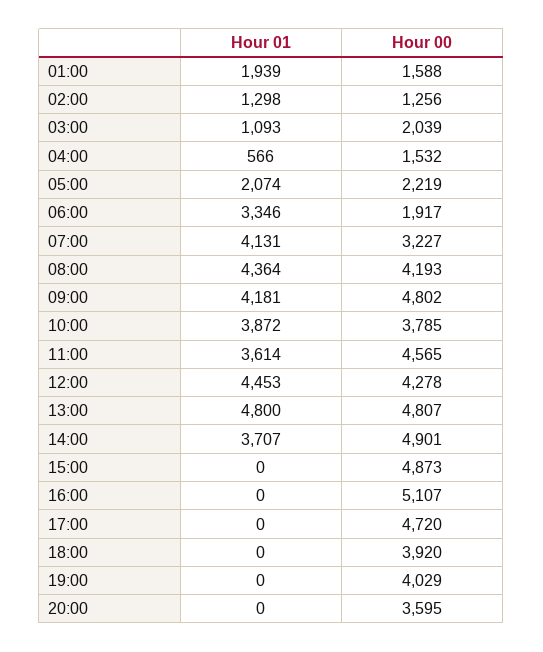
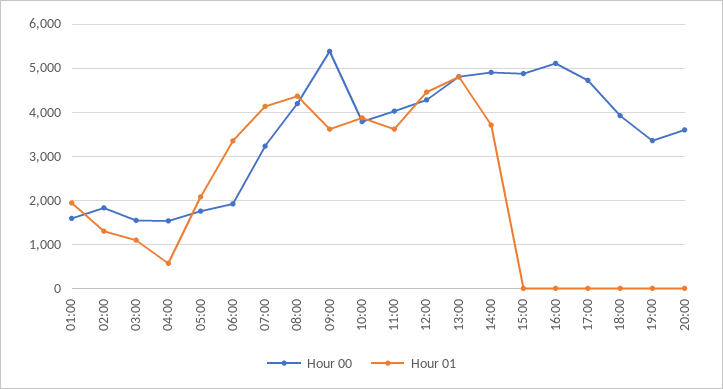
Hour 00, 02:00: 1256 -> 1800
Hour 00, 03:00: 2039 -> 1600
Hour 00, 05:00: 2219 -> 1800
Hour 01, 09:00: 4181 -> 3600
Hour 00, 09:00: 4802 -> 5400
Hour 00, 11:00: 4565 -> 4000
Hour 00, 19:00: 4029 -> 3400

